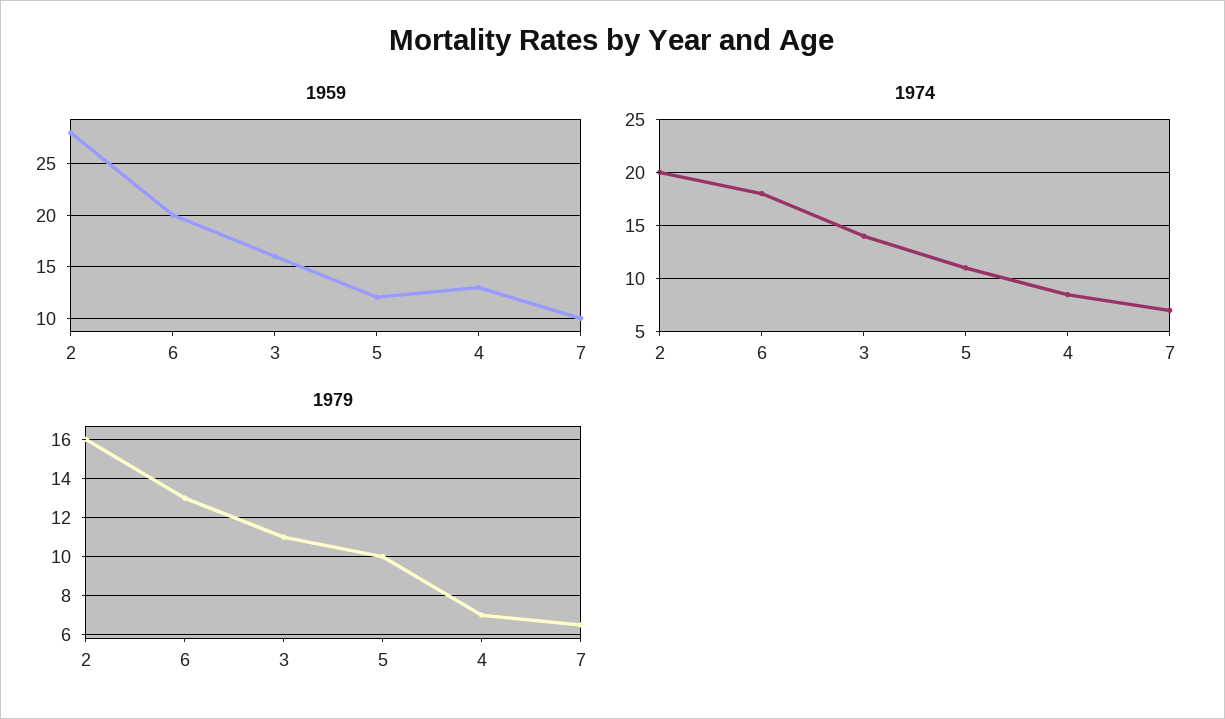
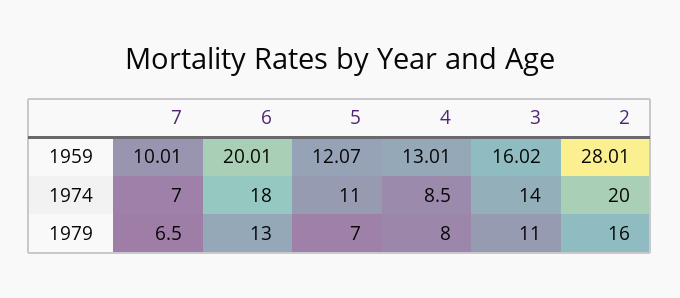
1979, 5: 10 -> 7
1979, 4: 7 -> 8

